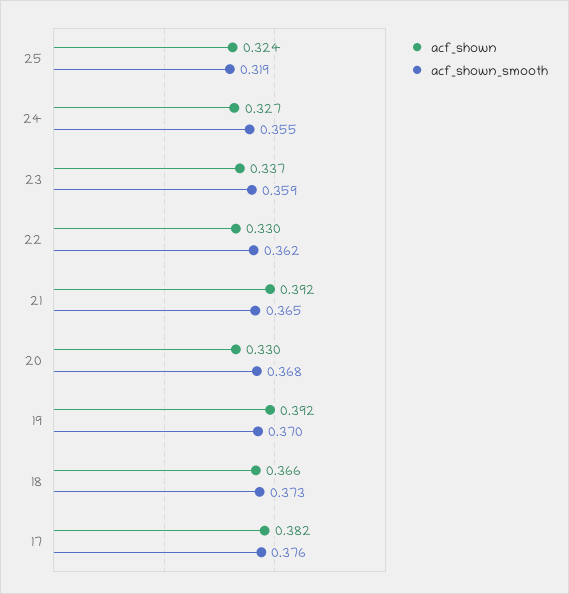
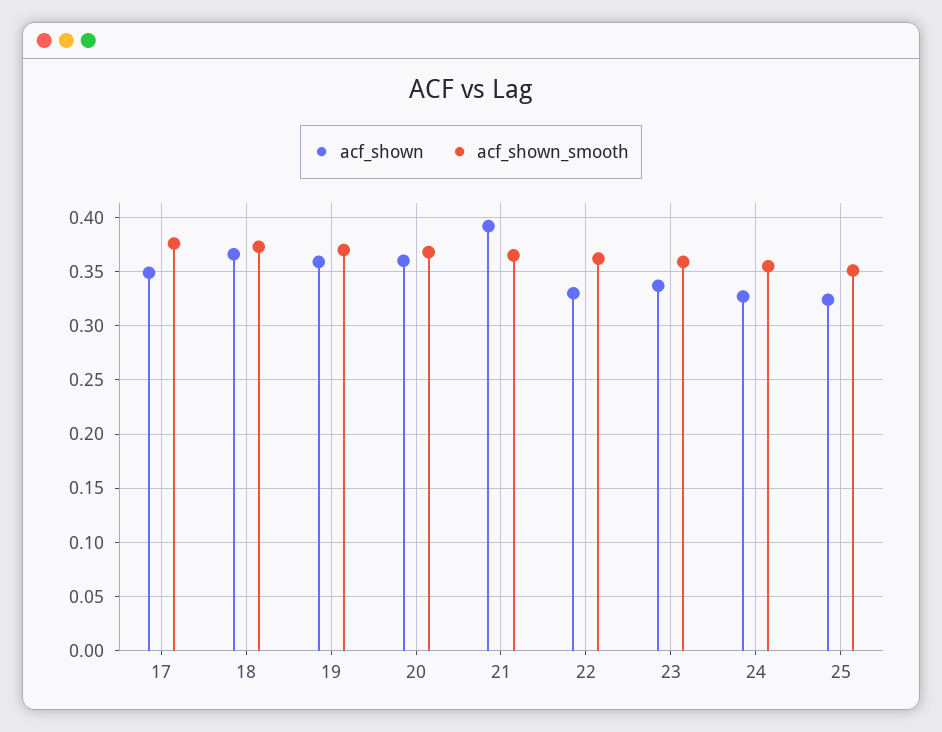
acf_shown_smooth, 25: 0.319 -> 0.35
acf_shown, 20: 0.33 -> 0.36
acf_shown, 19: 0.392 -> 0.36
acf_shown, 17: 0.382 -> 0.35

